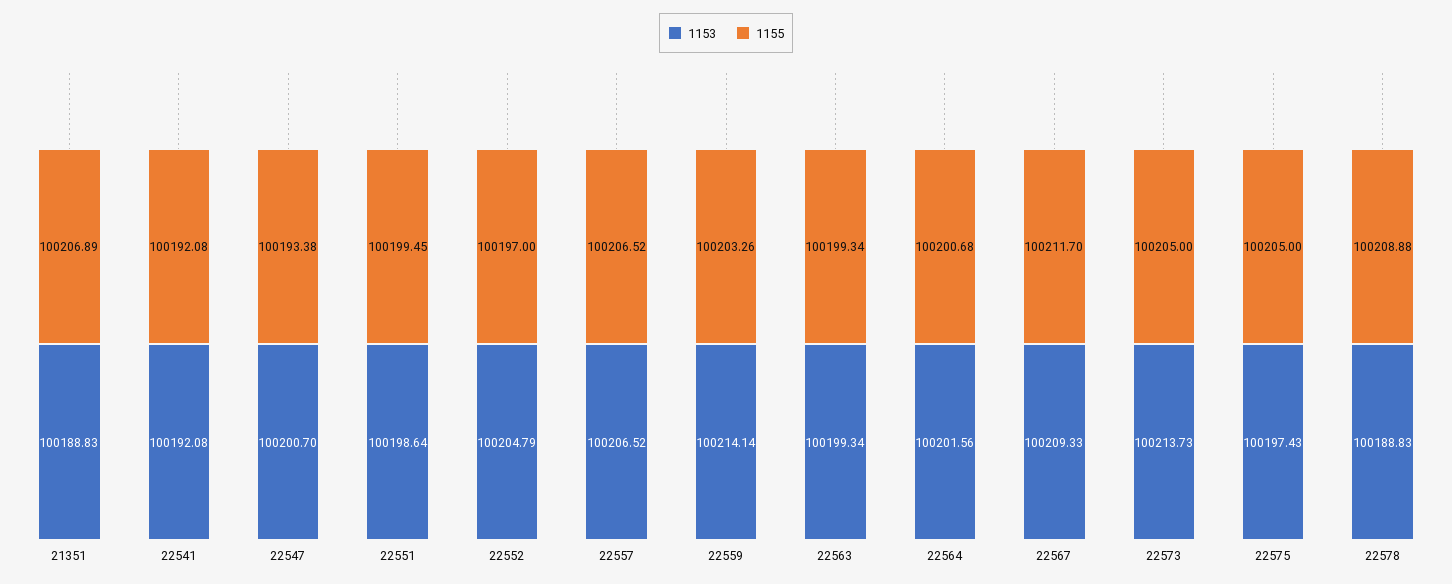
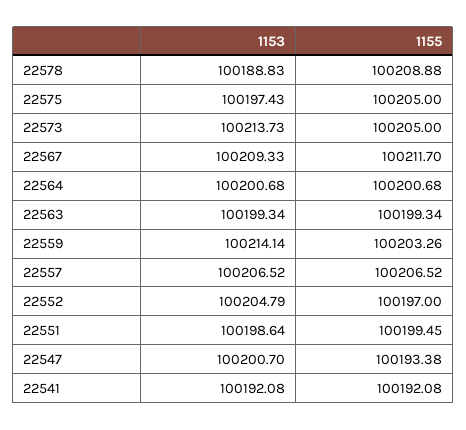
1153, 21351: 100188.83 -> none
1155, 21351: 100206.89 -> none
1153, 22564: 100201.56 -> 100200.68

